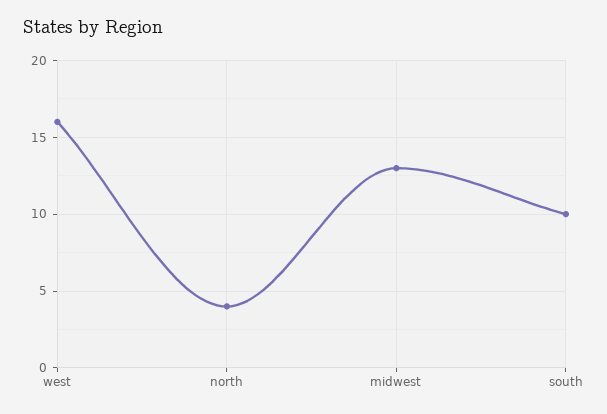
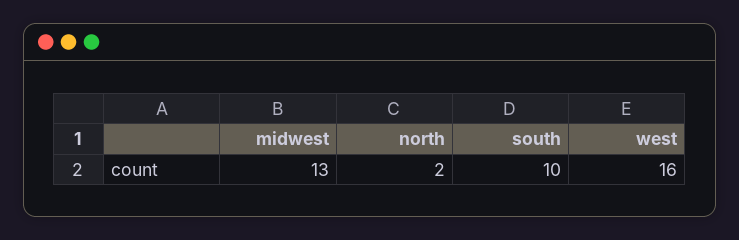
north: 4 -> 2

